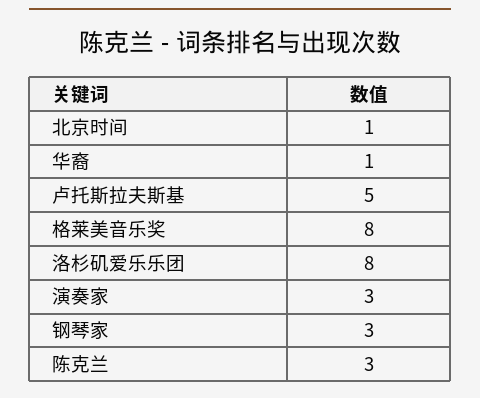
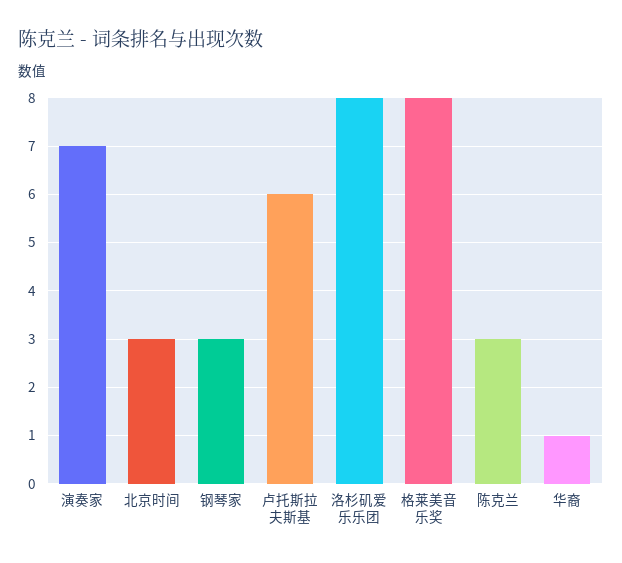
北京时间: 1 -> 3
卢托斯拉夫斯基: 5 -> 6
演奏家: 3 -> 7

